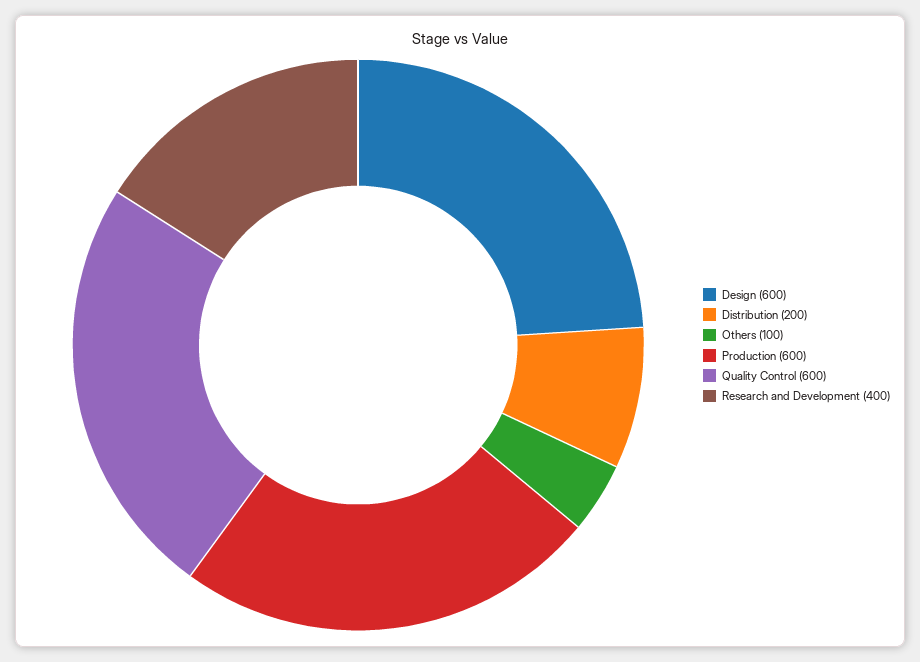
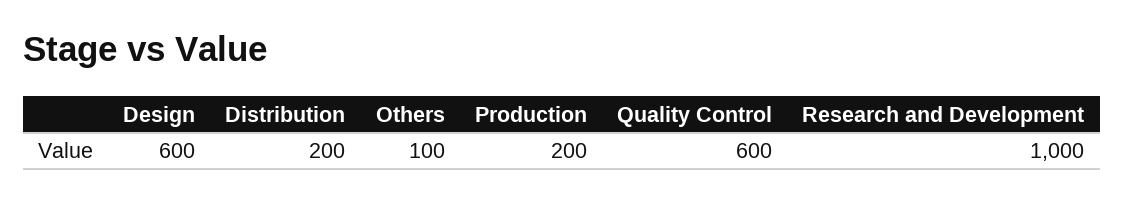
Production: 600 -> 200
Research and Development: 400 -> 1000

